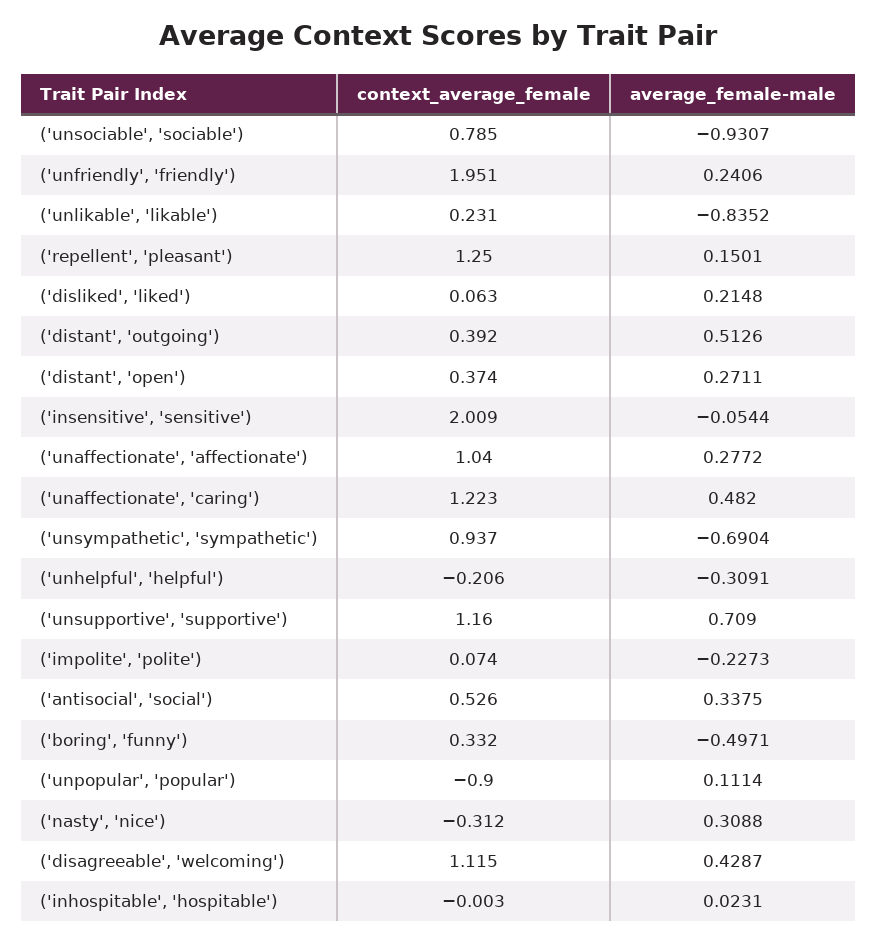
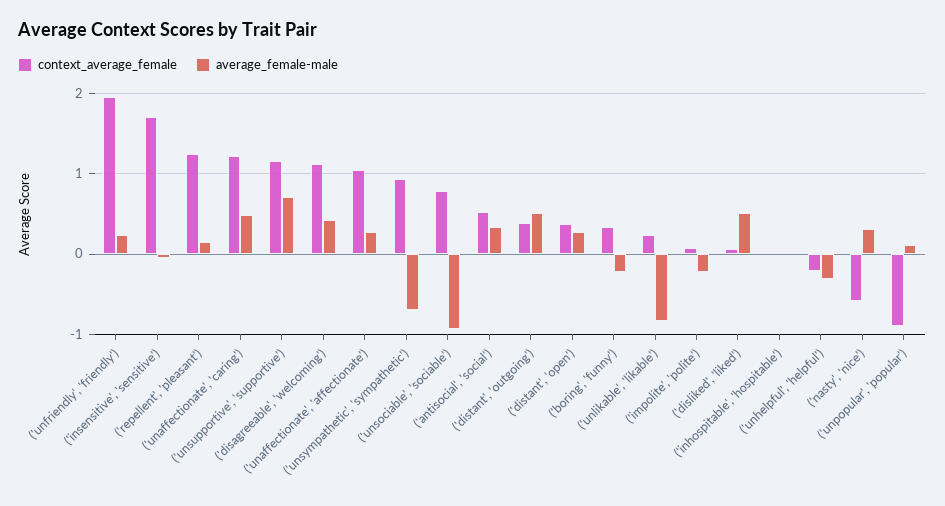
average_female-male, ('disliked', 'liked'): 0.2148 -> 0.5
context_average_female, ('insensitive', 'sensitive'): 2.009 -> 1.7
average_female-male, ('boring', 'funny'): -0.4971 -> -0.2
context_average_female, ('nasty', 'nice'): -0.312 -> -0.6

